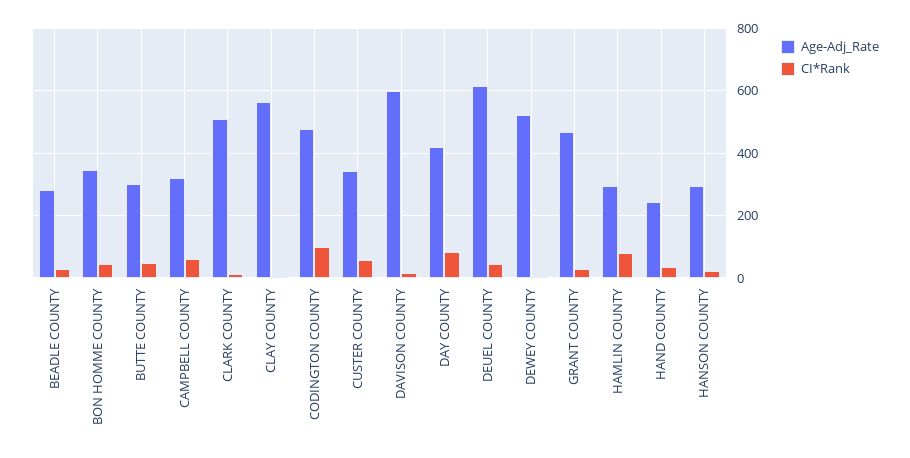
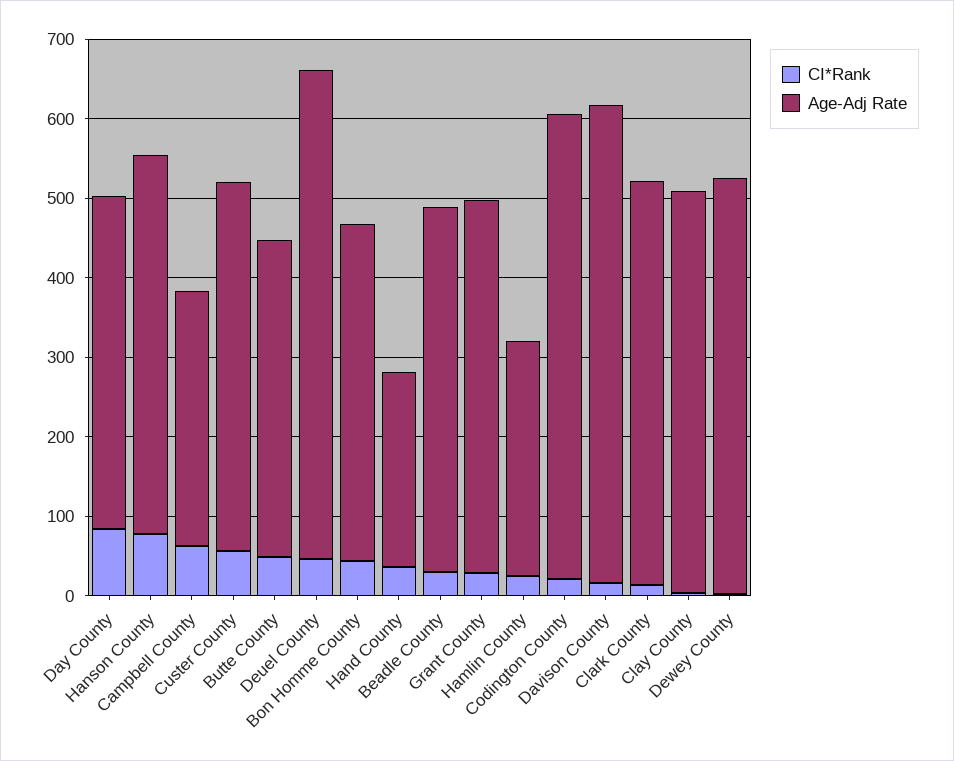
Age-Adj_Rate, BEADLE COUNTY: 280 -> 460
Age-Adj_Rate, BON HOMME COUNTY: 340 -> 420
Age-Adj_Rate, BUTTE COUNTY: 300 -> 400
Age-Adj_Rate, CLAY COUNTY: 560 -> 500
Age-Adj_Rate, CODINGTON COUNTY: 480 -> 580
CI*Rank, CODINGTON COUNTY: 100 -> 20
Age-Adj_Rate, CUSTER COUNTY: 340 -> 460
CI*Rank, HAMLIN COUNTY: 80 -> 20
Age-Adj_Rate, HANSON COUNTY: 300 -> 480
CI*Rank, HANSON COUNTY: 20 -> 80

